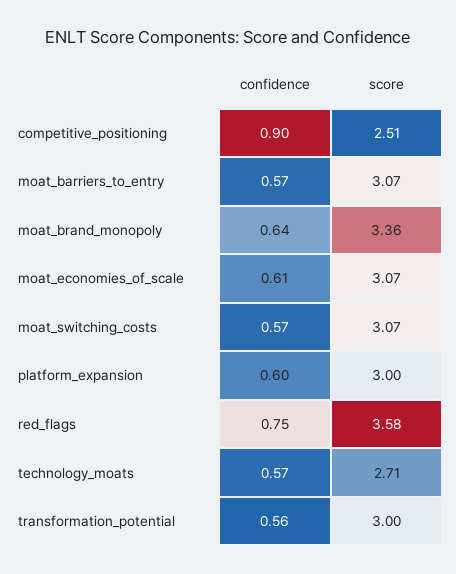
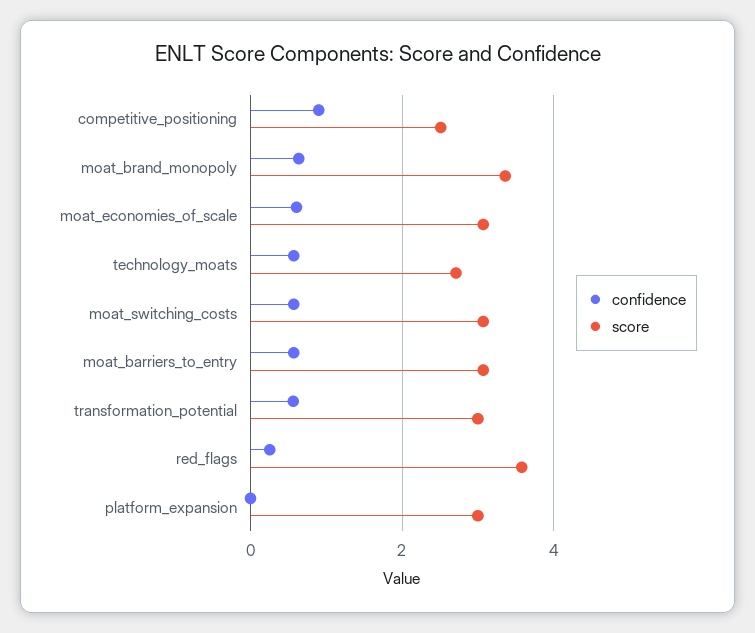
confidence, platform_expansion: 0.6 -> 0
confidence, red_flags: 0.75 -> 0.2

